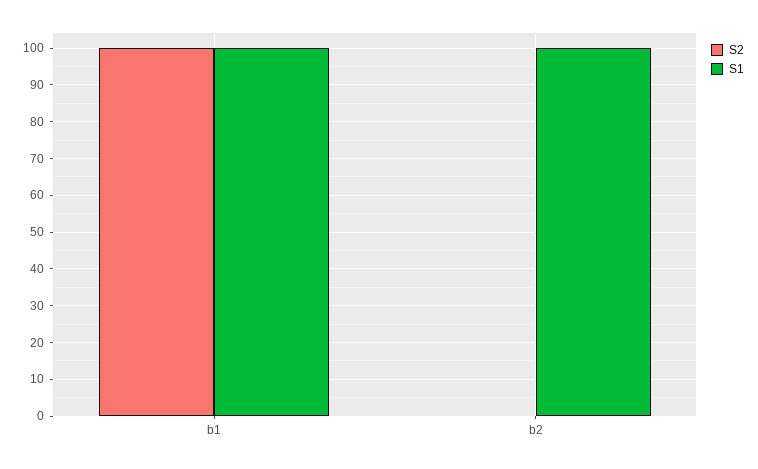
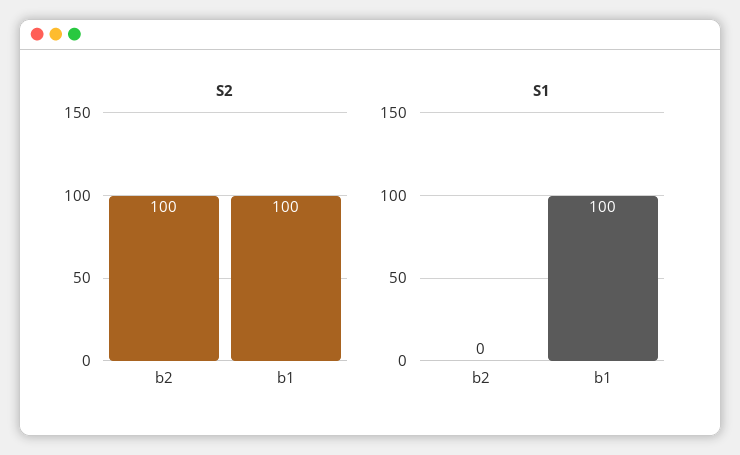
S2, b2: 0 -> 100
S1, b2: 100 -> 0

